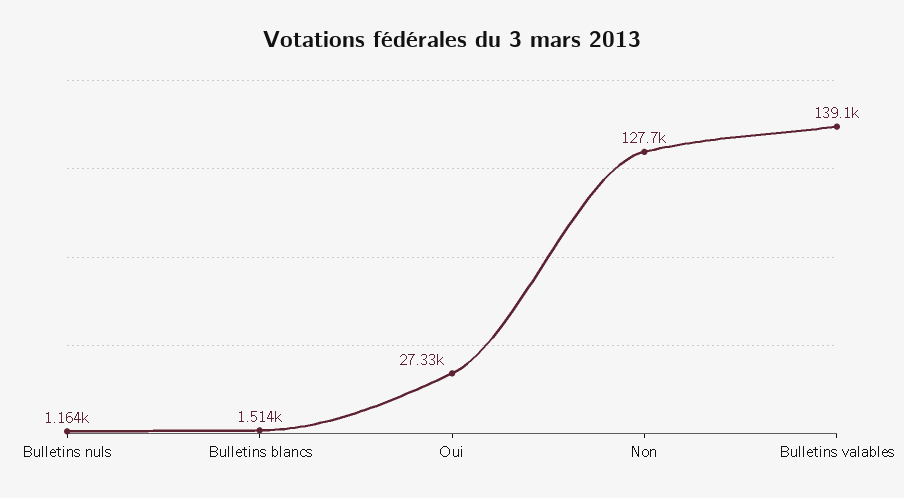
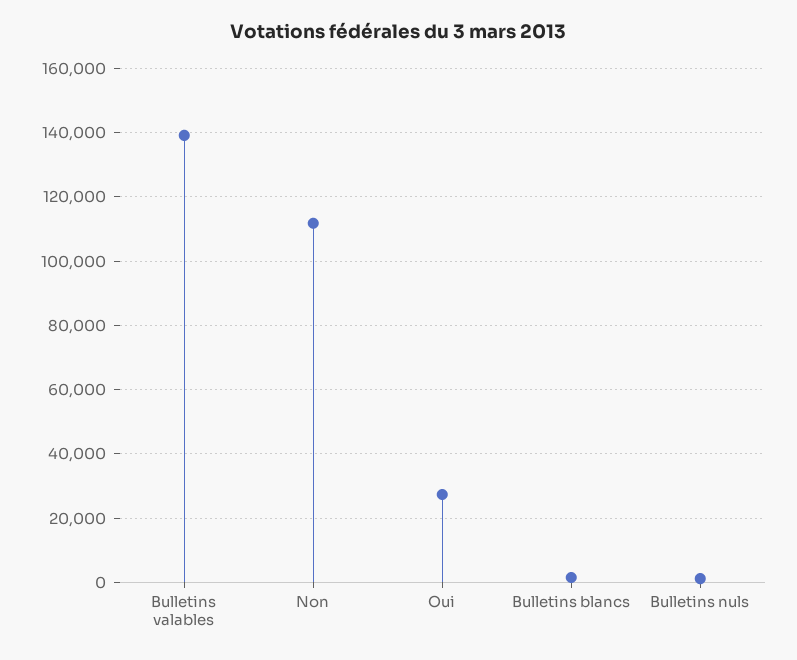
Non: 127700 -> 112000

